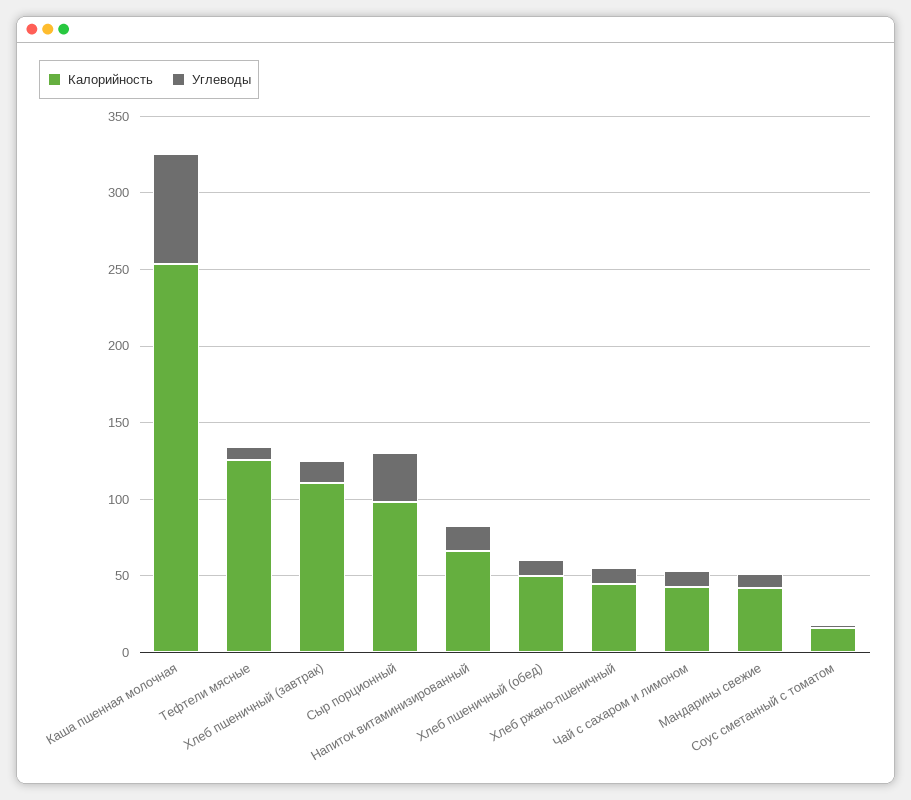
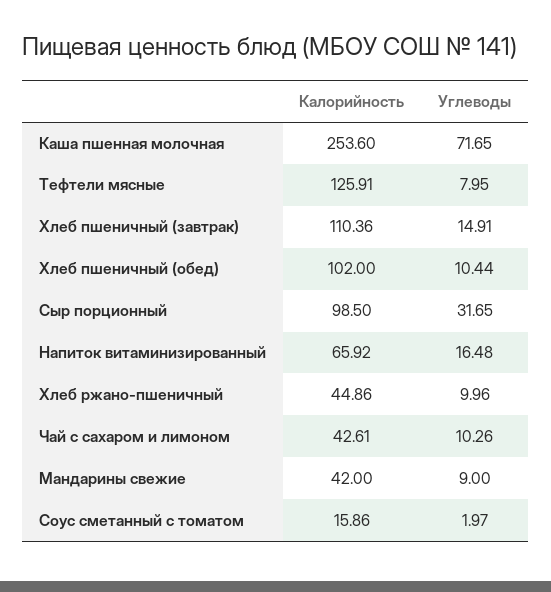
Калорийность, Хлеб пшеничный (обед): 50 -> 102

